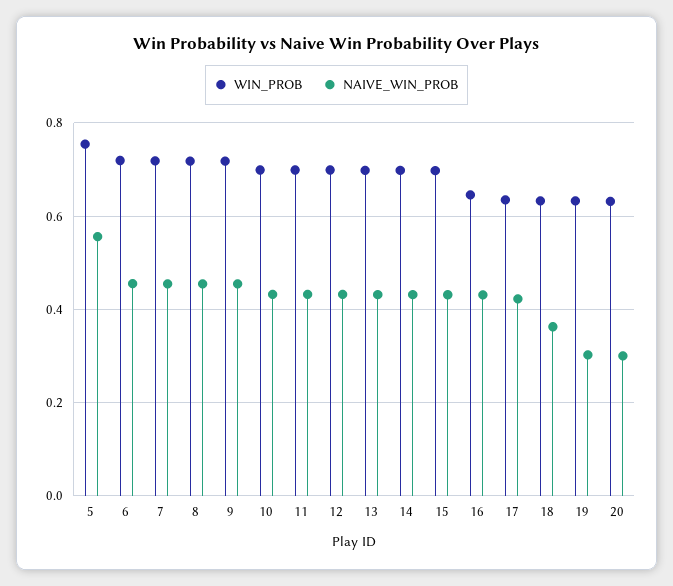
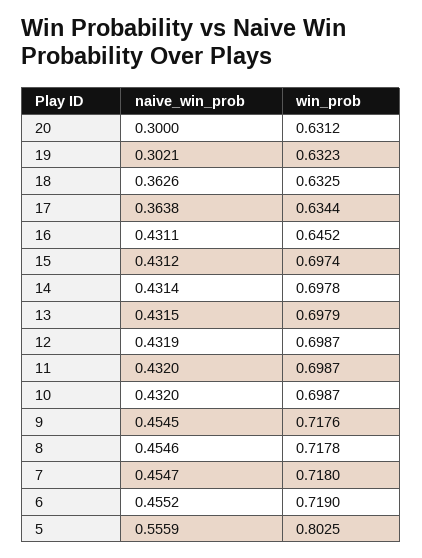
WIN_PROB, 5: 0.76 -> 0.8025
NAIVE_WIN_PROB, 17: 0.42 -> 0.3638

